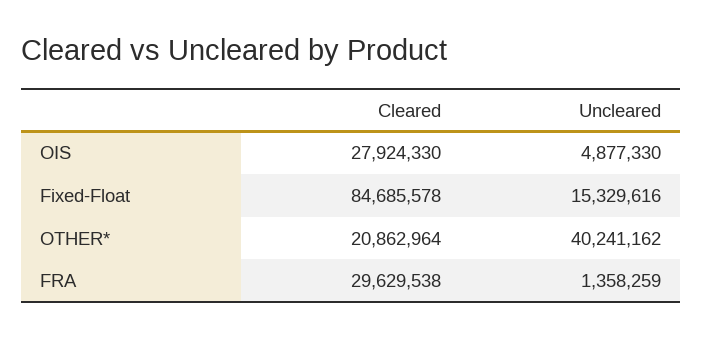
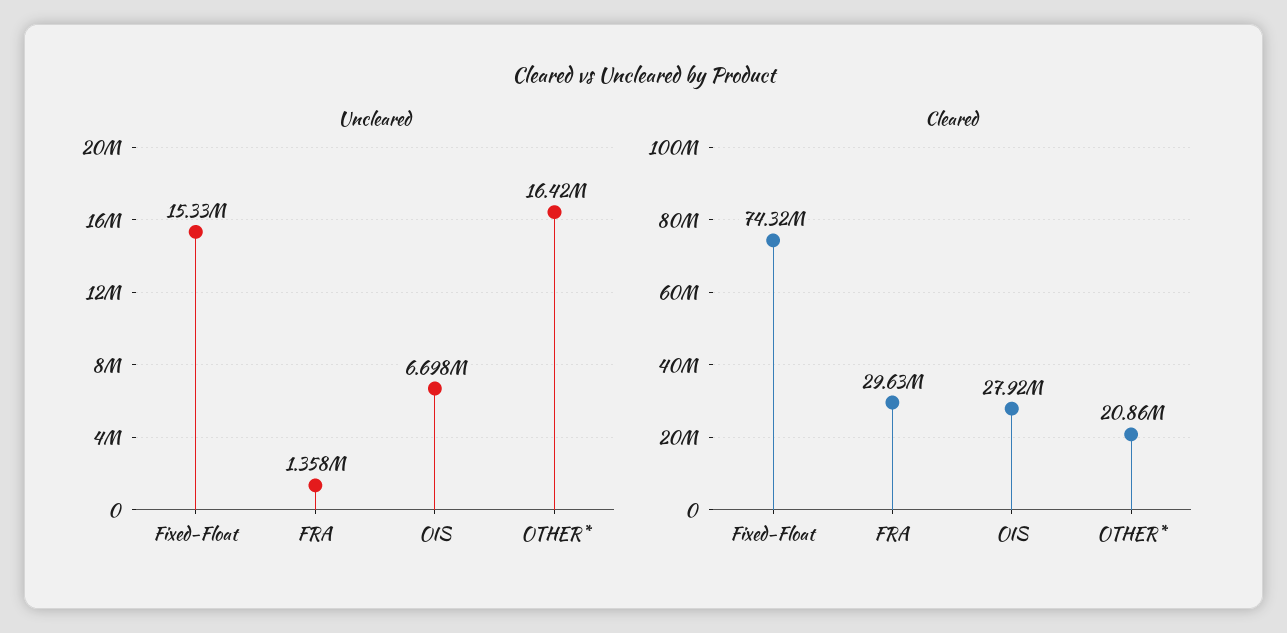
Uncleared, OIS: 4877330 -> 6698000
Cleared, Fixed-Float: 84685578 -> 74320000
Uncleared, OTHER*: 40241162 -> 16420000

